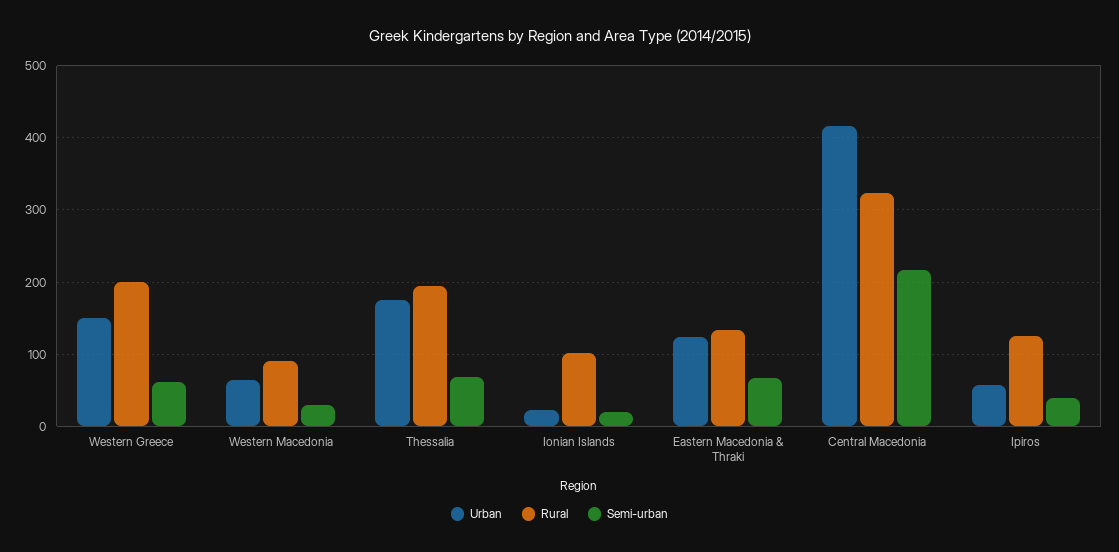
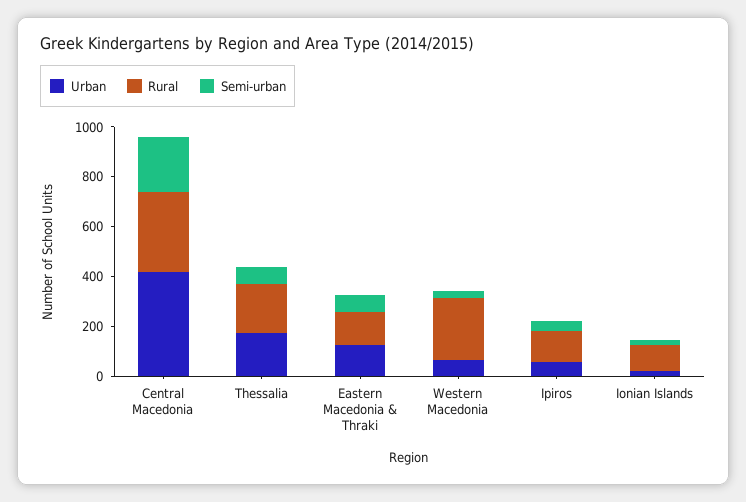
Urban, Western Greece: 150 -> none
Rural, Western Greece: 200 -> none
Semi-urban, Western Greece: 60 -> none
Rural, Western Macedonia: 90 -> 250

